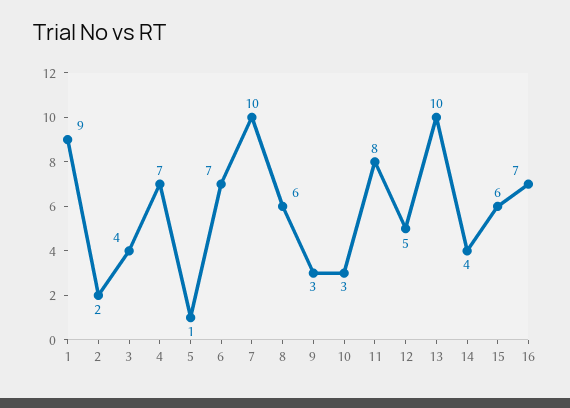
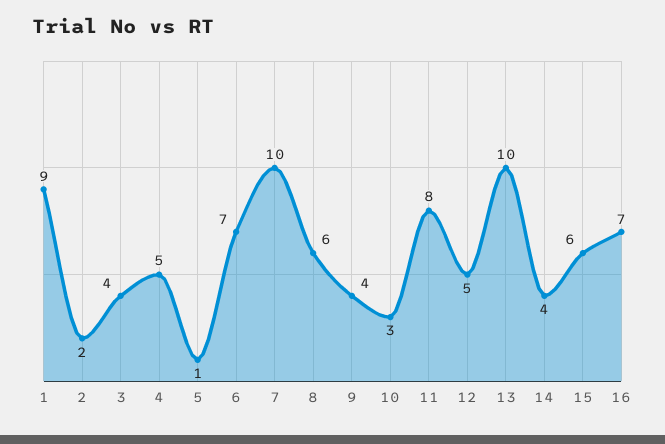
4: 7 -> 5
9: 3 -> 4

